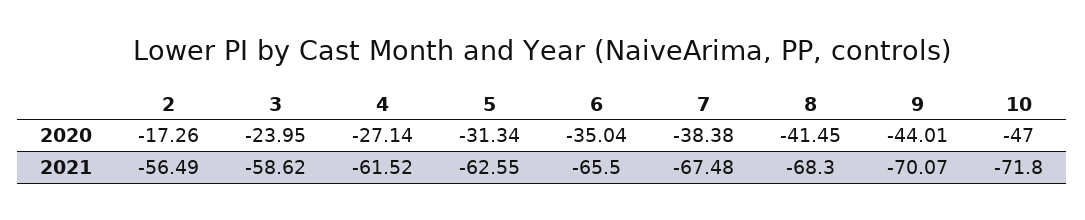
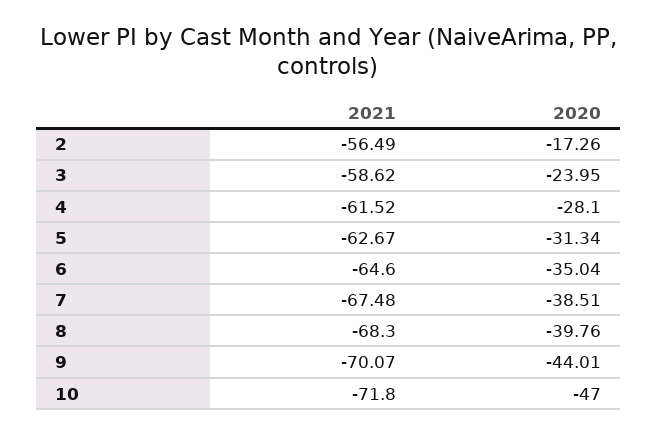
4, 2020: -27.14 -> -28.1
7, 2020: -38.38 -> -38.51
8, 2020: -41.45 -> -39.76
5, 2021: -62.55 -> -62.67
6, 2021: -65.5 -> -64.6

